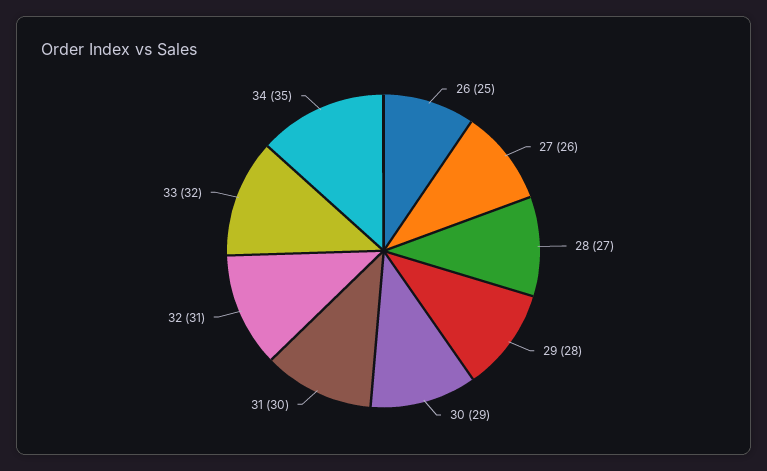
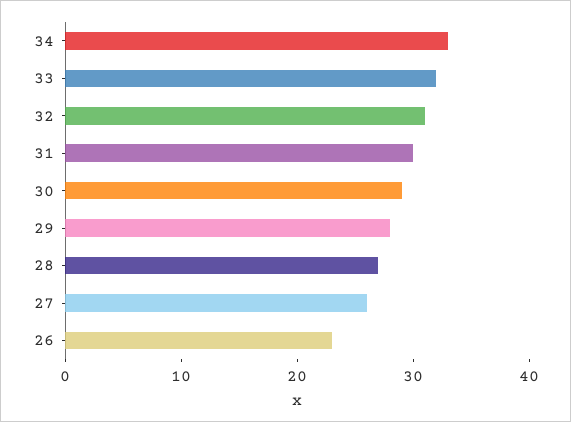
26: 25 -> 23
34: 35 -> 33

